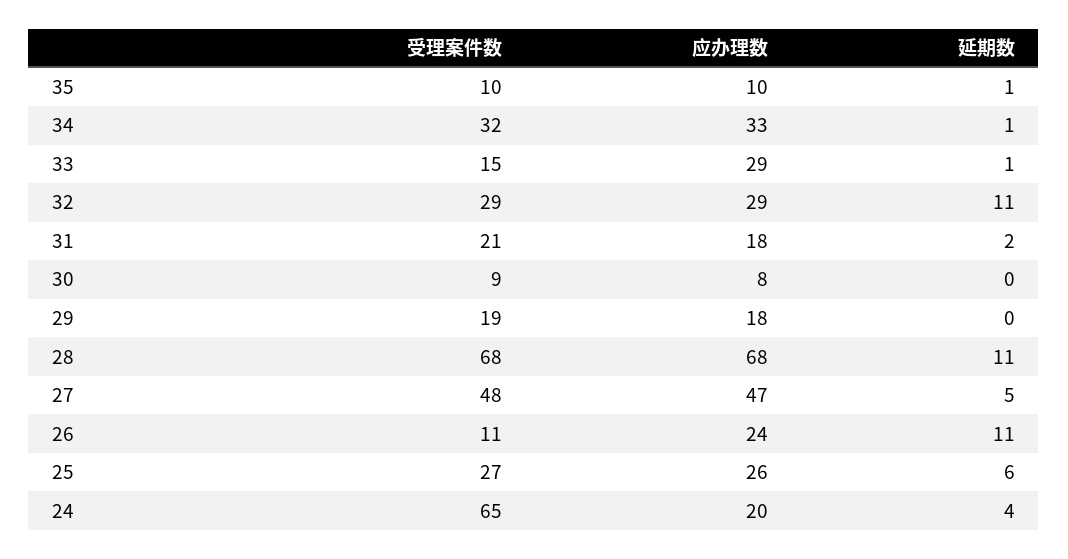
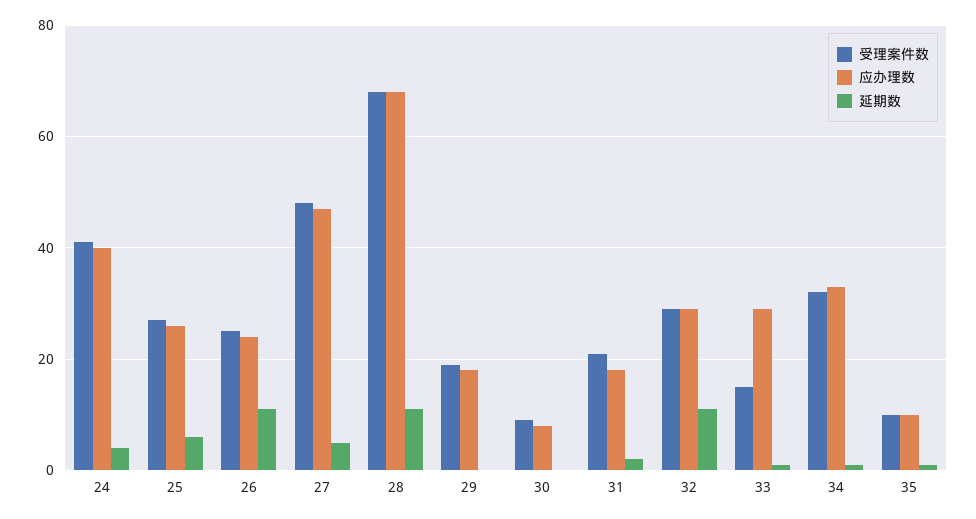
受理案件数, 26: 11 -> 25
受理案件数, 24: 65 -> 40
应办理数, 24: 20 -> 40

